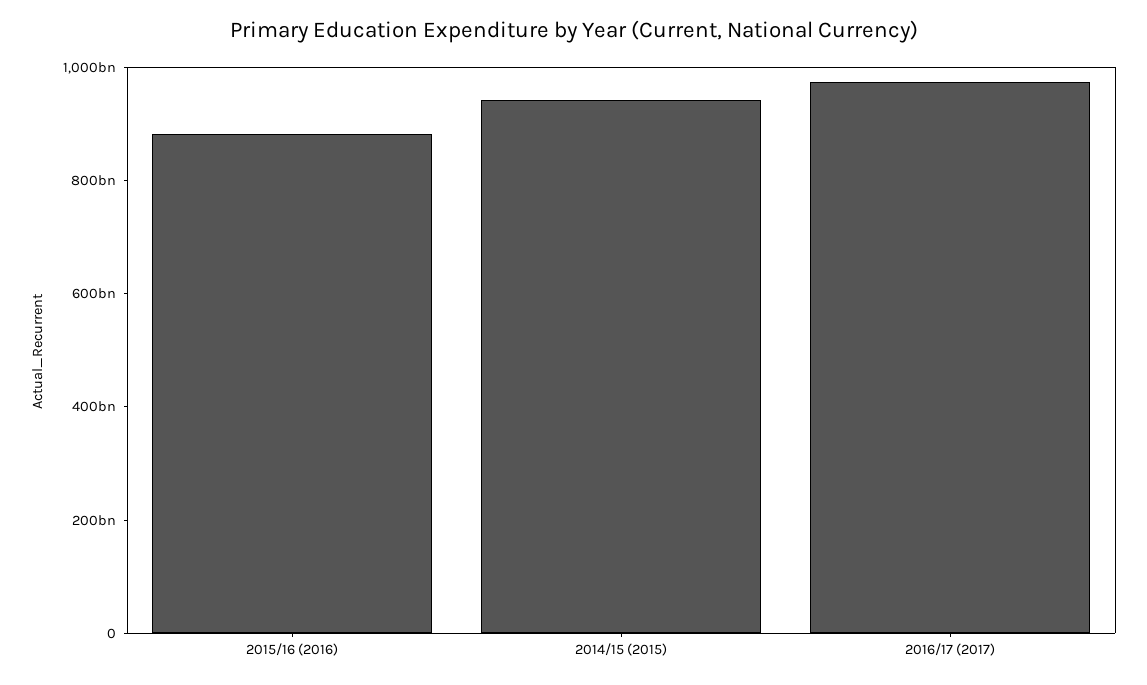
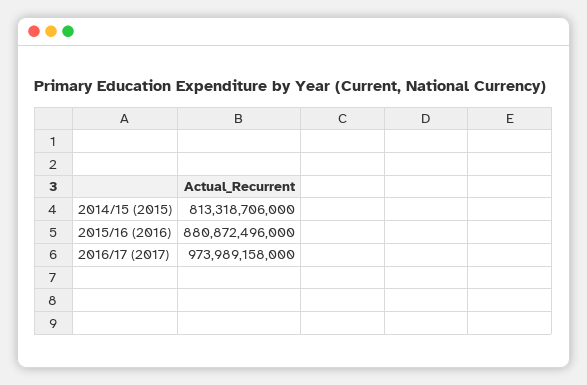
2014/15 (2015): 950000000000 -> 813318706000

